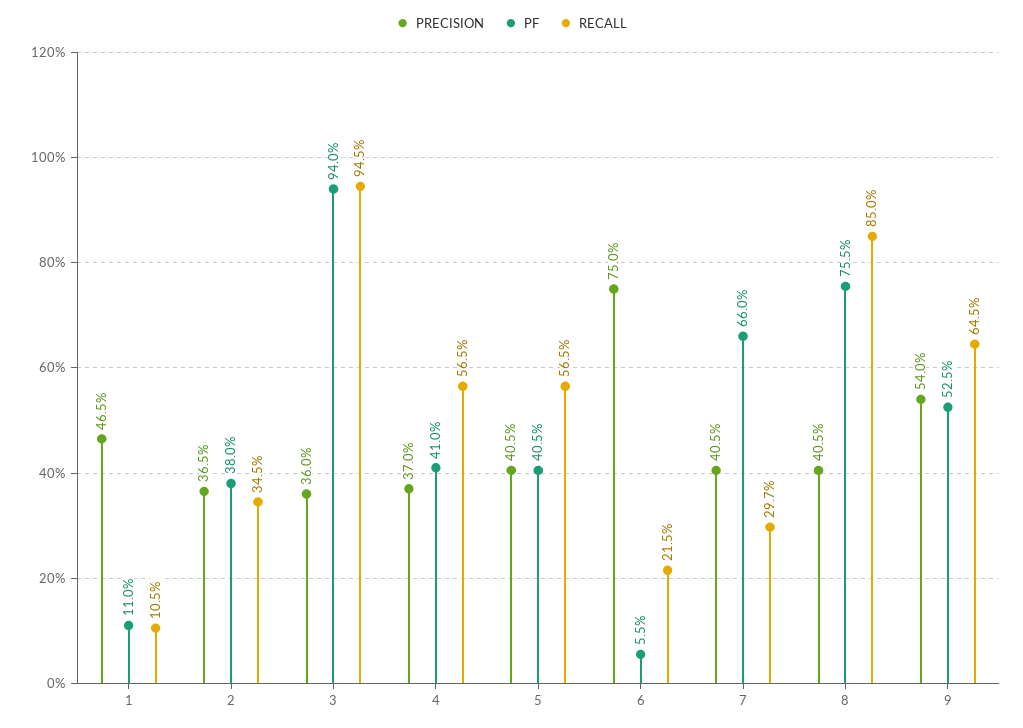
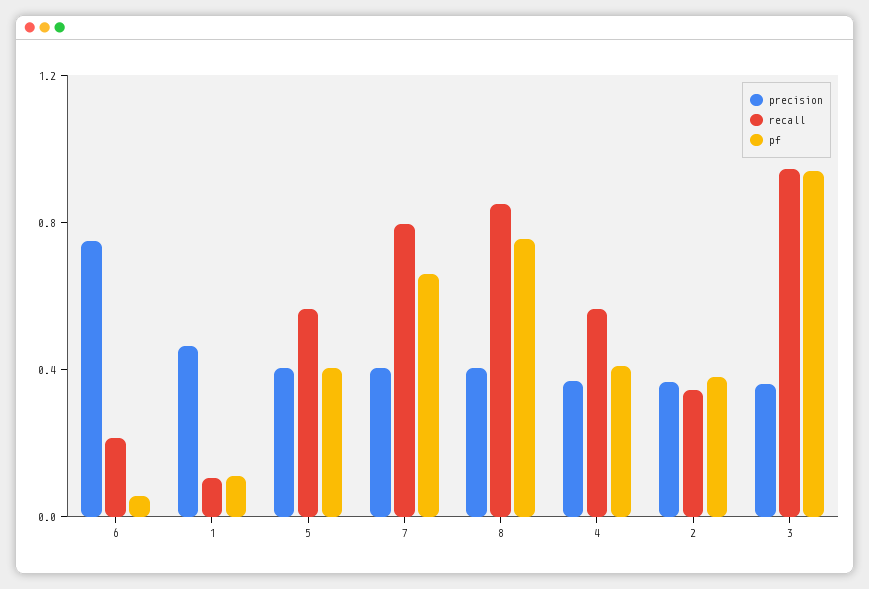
RECALL, 7: 0.297 -> 0.8
PRECISION, 9: 0.54 -> none
PF, 9: 0.525 -> none
RECALL, 9: 0.645 -> none

